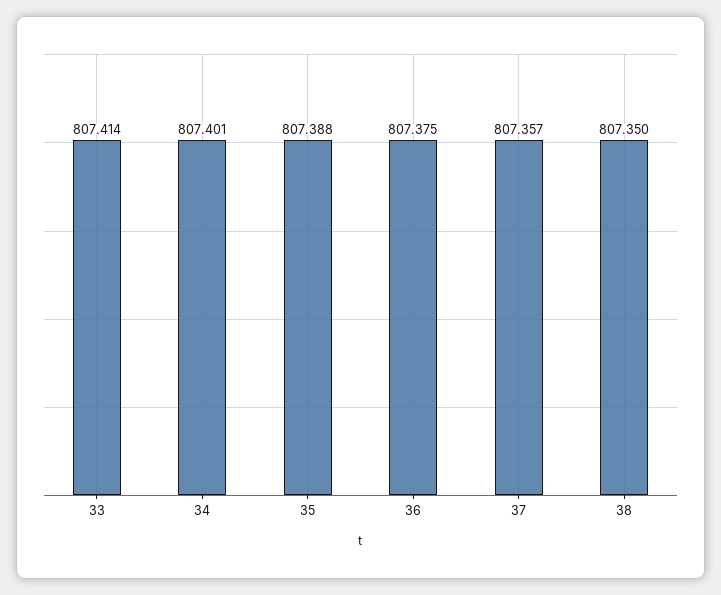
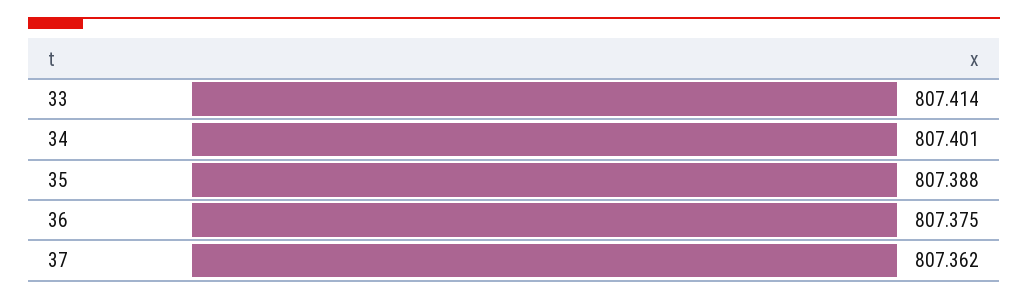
37: 807.357 -> 807.362
38: 807.35 -> none

